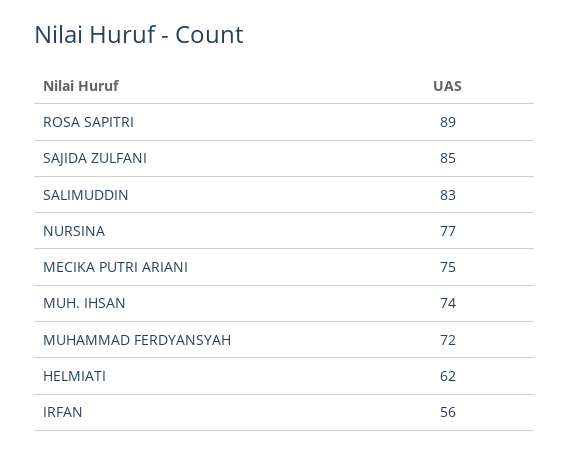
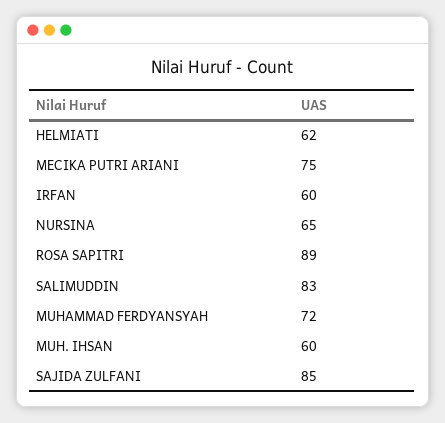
NURSINA: 77 -> 65
MUH. IHSAN: 74 -> 60
IRFAN: 56 -> 60

